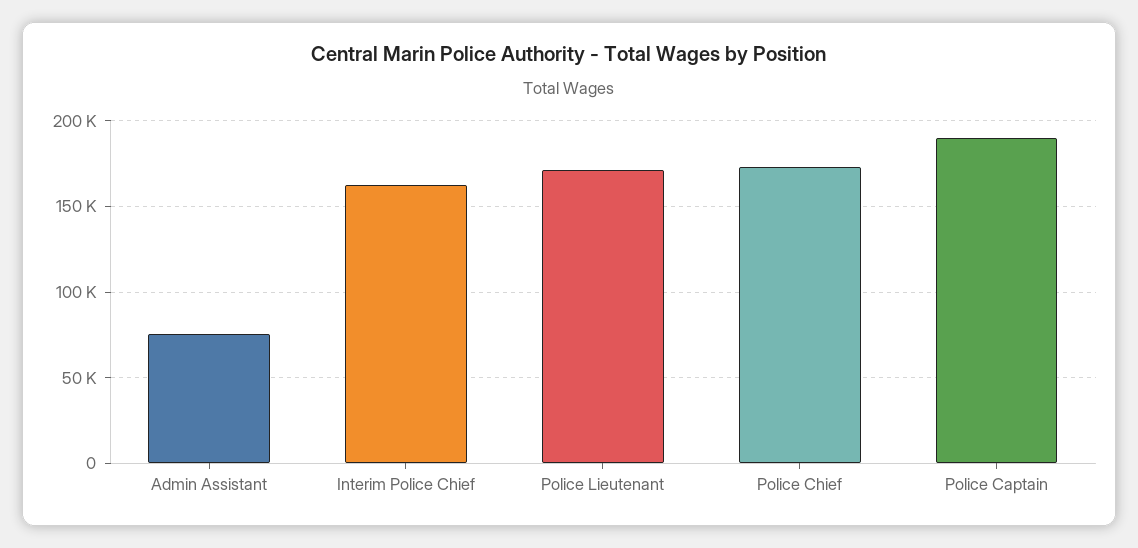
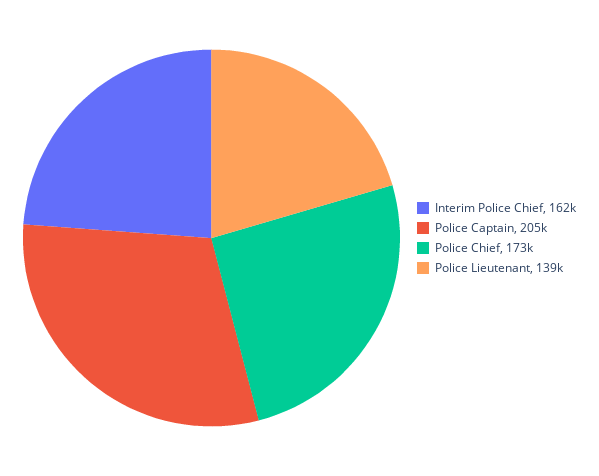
Admin Assistant: 75000 -> none
Police Lieutenant: 170000 -> 139000
Police Captain: 190000 -> 205000

